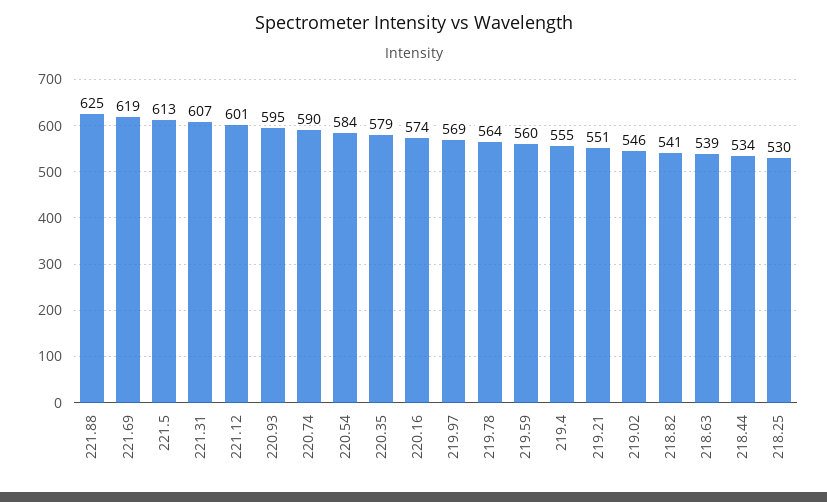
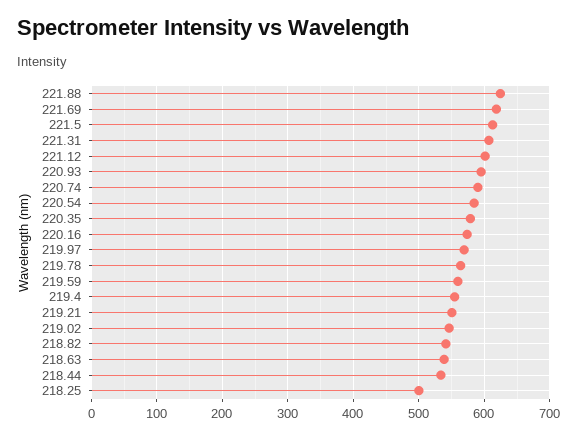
218.25: 530 -> 500

